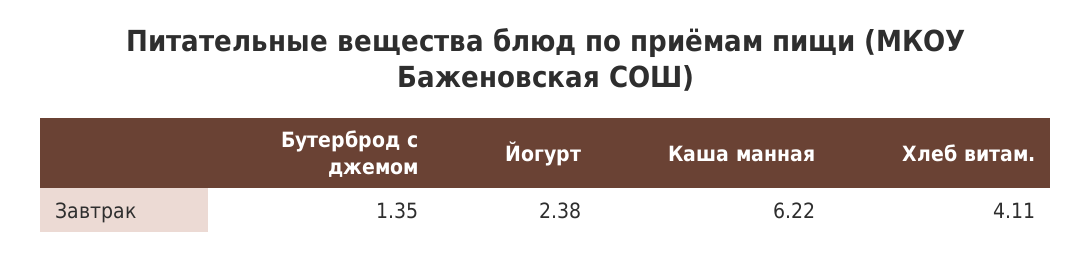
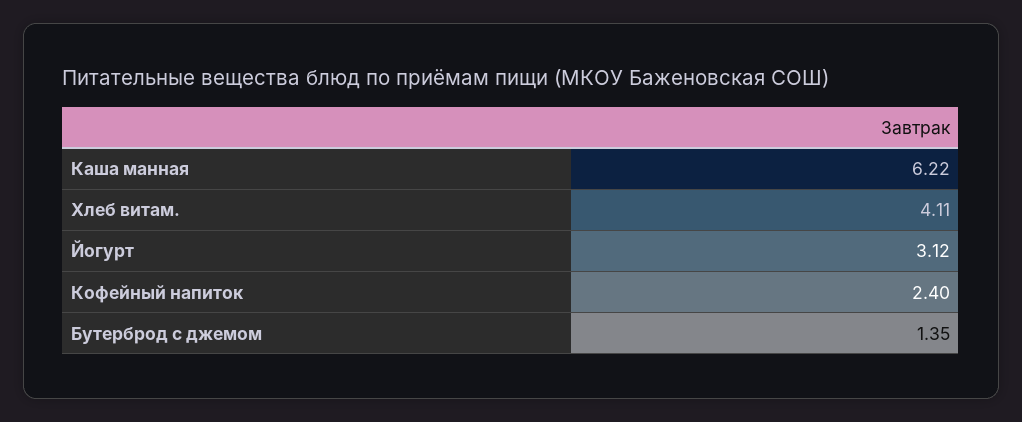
Йогурт: 2.38 -> 3.12
Кофейный напиток: none -> 2.4

